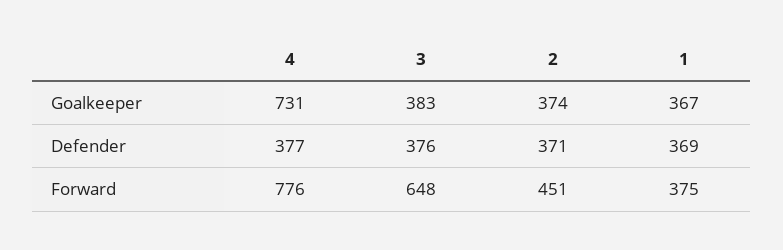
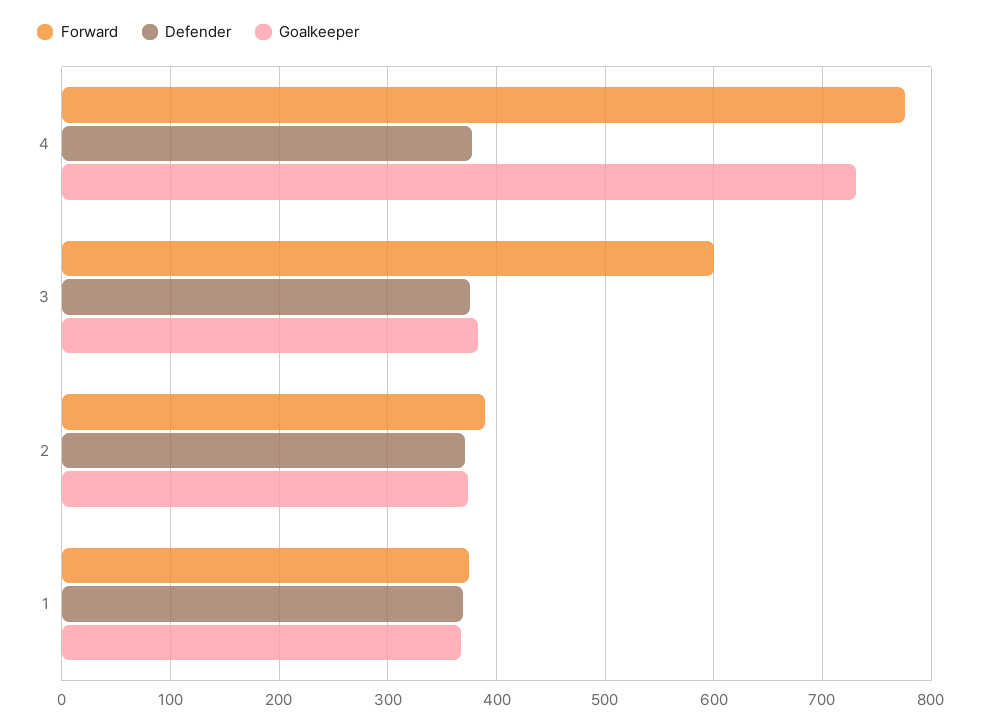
Forward, 3: 648 -> 600
Forward, 2: 451 -> 390

